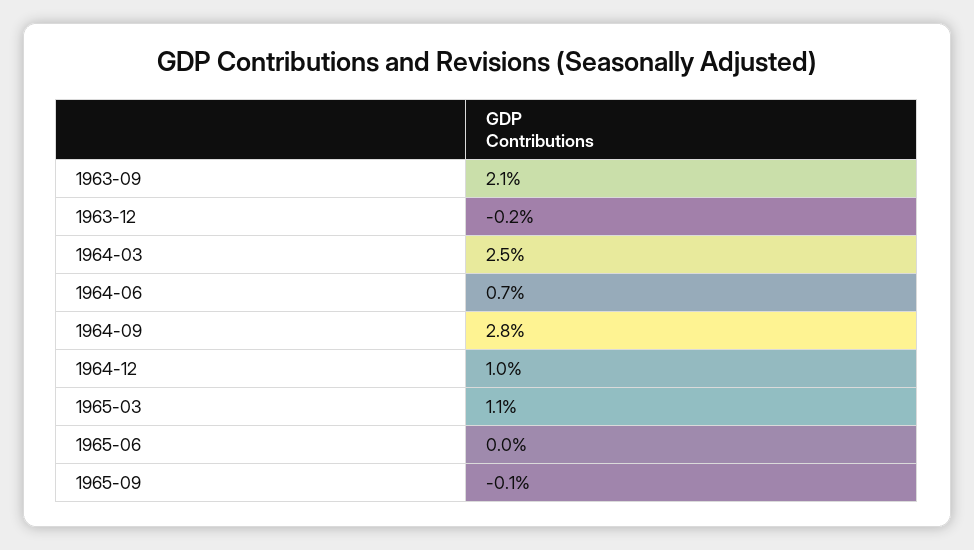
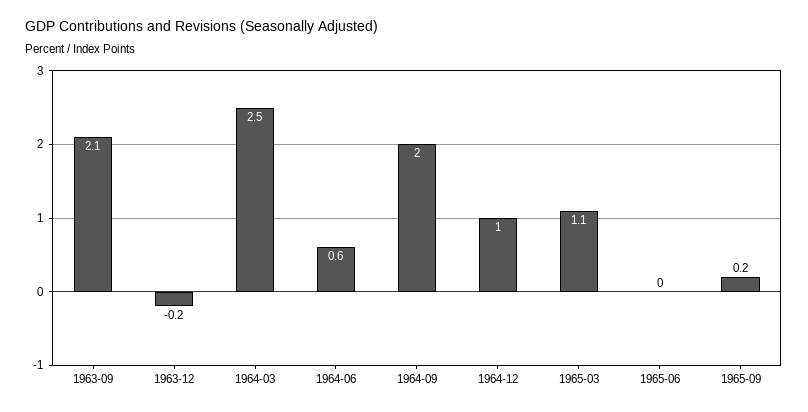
1964-06: 0.7 -> 0.6
1964-09: 2.8 -> 2
1965-09: -0.1 -> 0.2

